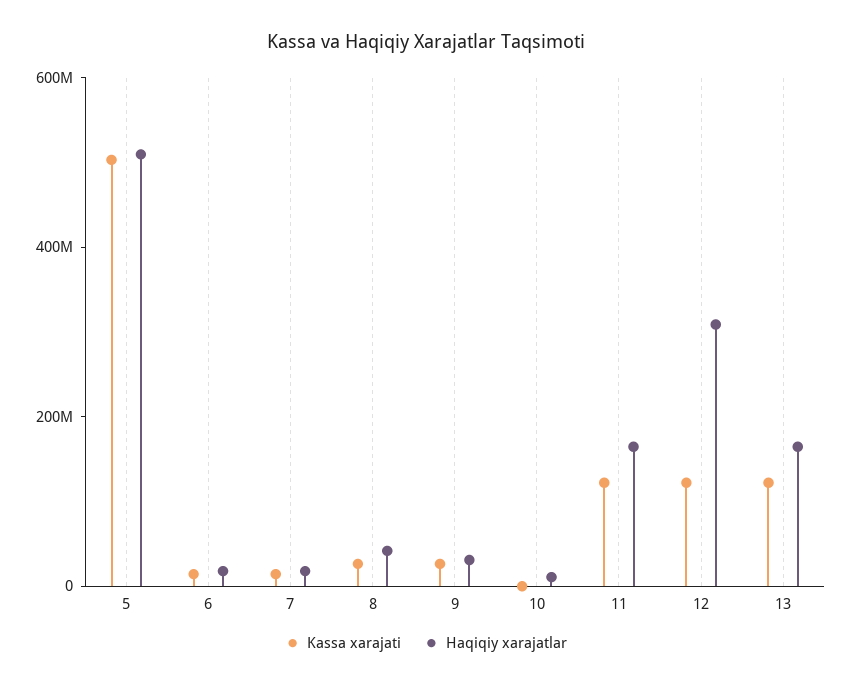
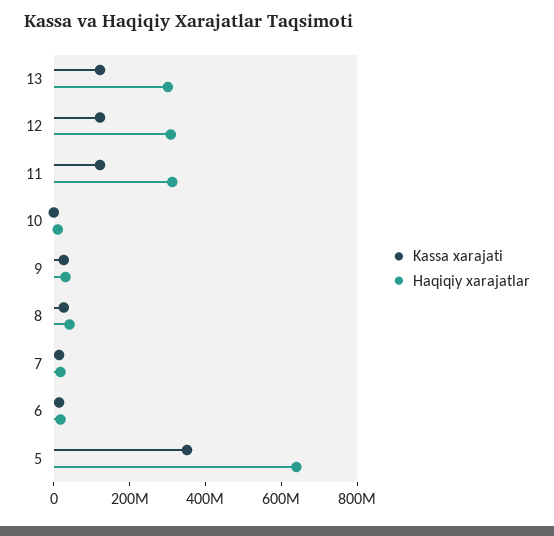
Kassa xarajati, 5: 500000000 -> 350000000
Haqiqiy xarajatlar, 5: 500000000 -> 650000000
Haqiqiy xarajatlar, 11: 150000000 -> 300000000
Haqiqiy xarajatlar, 13: 150000000 -> 300000000

